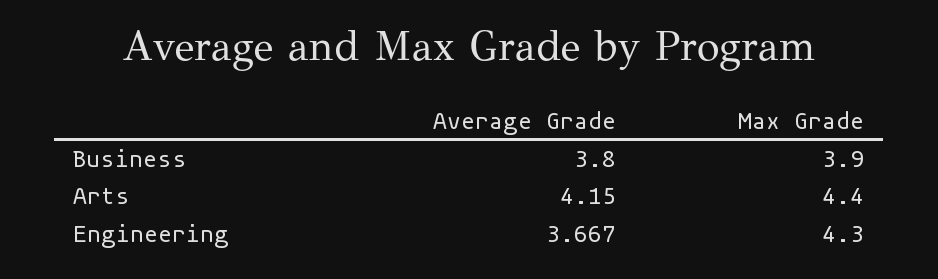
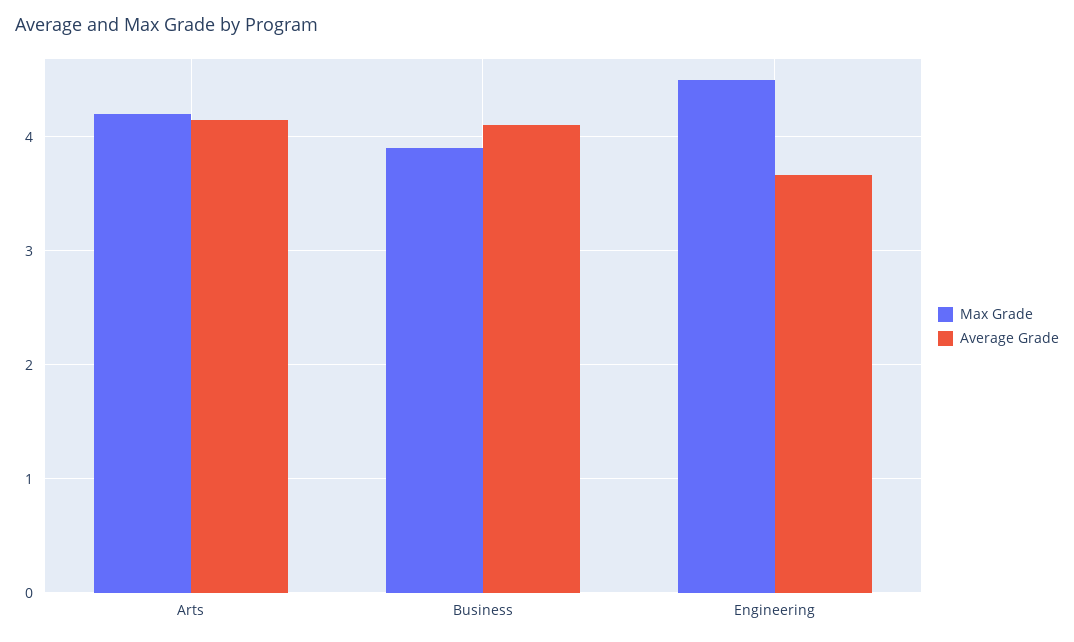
Average Grade, Business: 3.8 -> 4.1
Max Grade, Arts: 4.4 -> 4.2
Max Grade, Engineering: 4.3 -> 4.5

